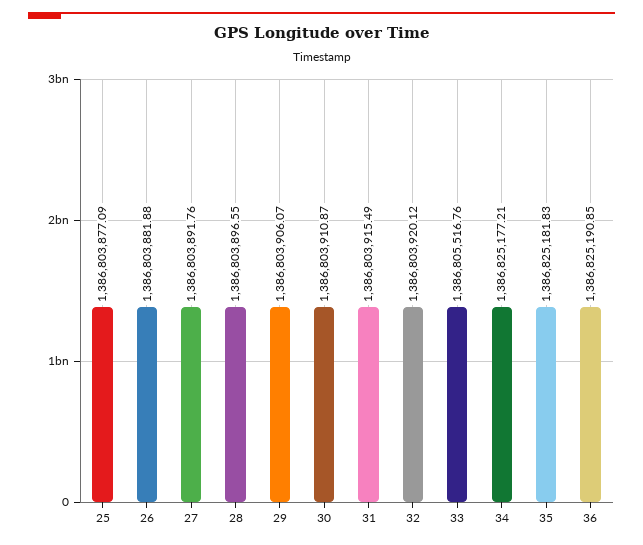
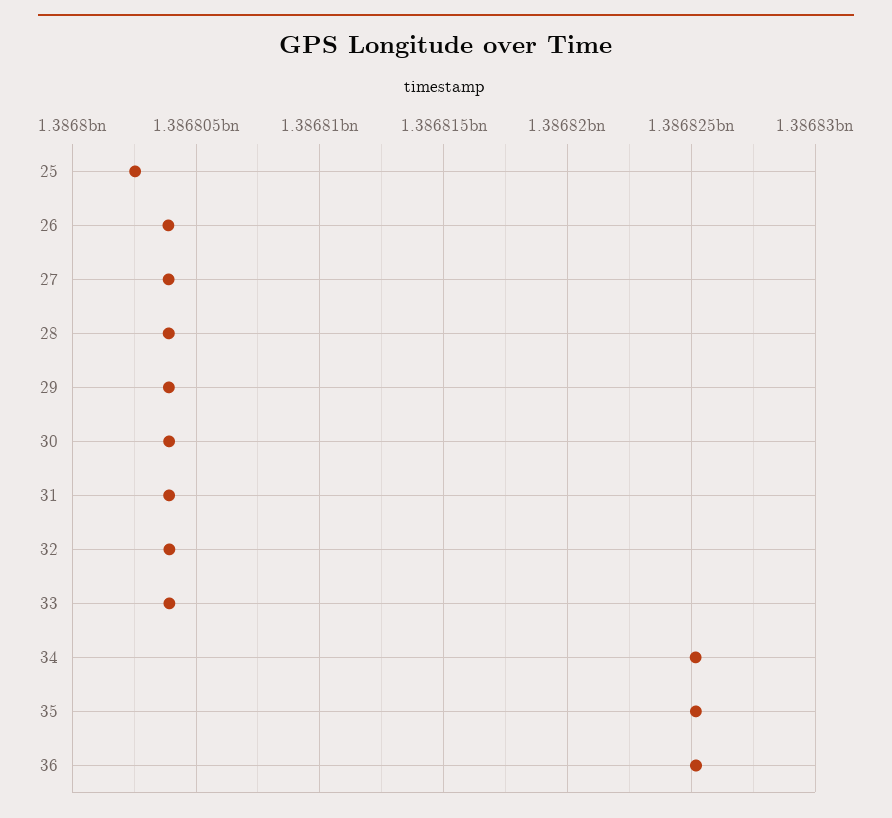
25: 1386803877.09 -> 1386802500
33: 1386805516.76 -> 1386804000

